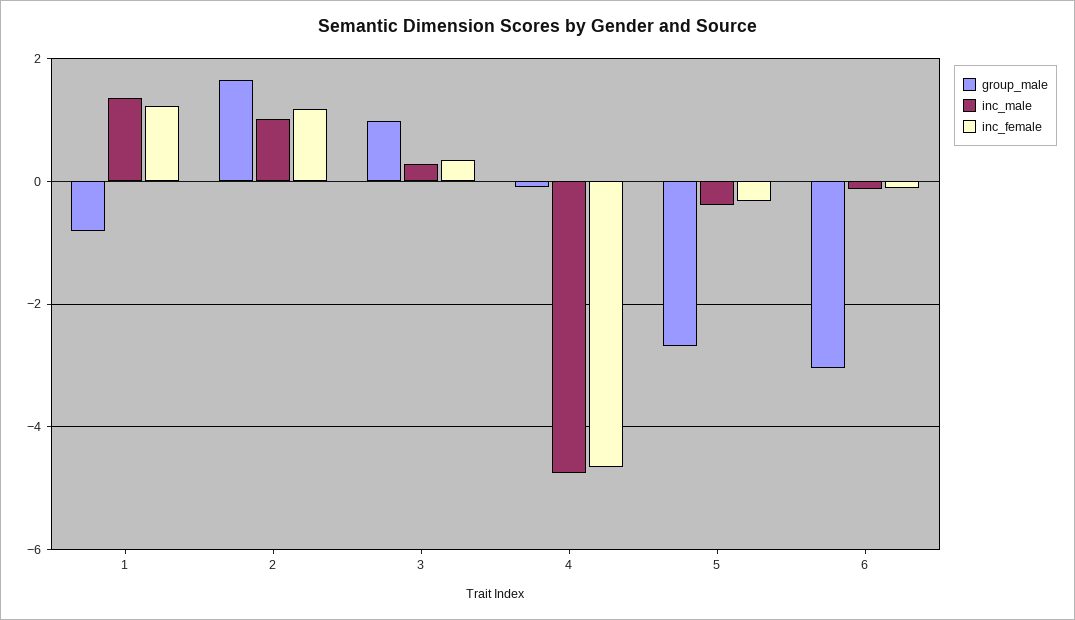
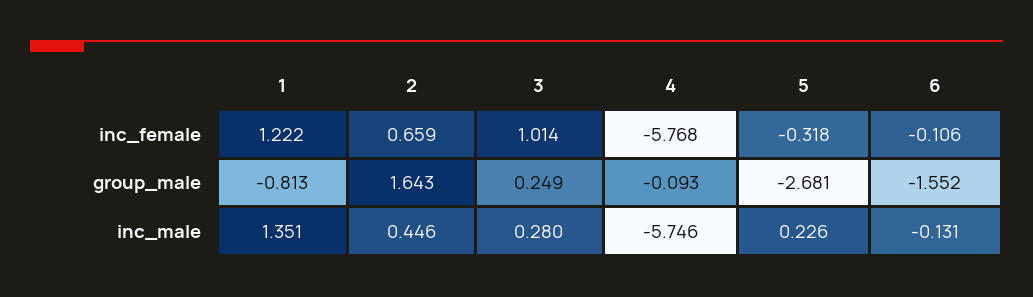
inc_male, 2: 1 -> 0.446
inc_female, 2: 1.2 -> 0.659
group_male, 3: 1 -> 0.249
inc_female, 3: 0.4 -> 1.014
inc_male, 4: -4.8 -> -5.746
inc_female, 4: -4.6 -> -5.768
inc_male, 5: -0.4 -> 0.226
group_male, 6: -3 -> -1.552

